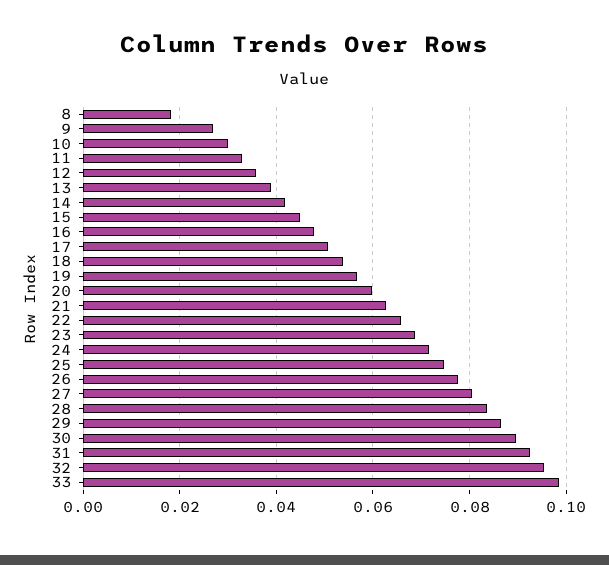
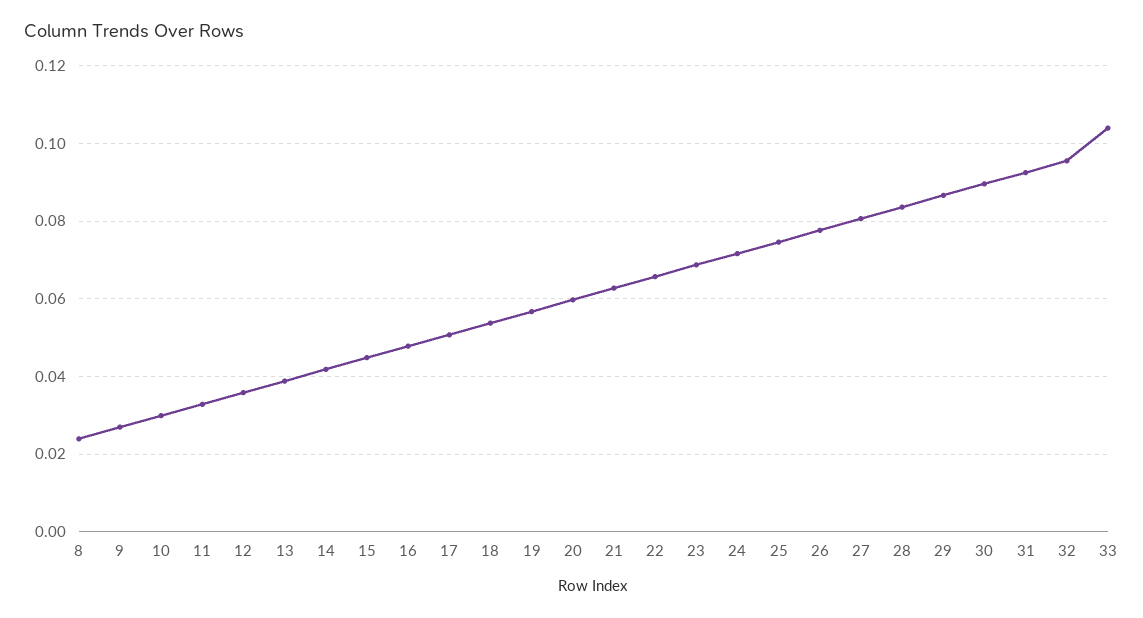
8: 0.018 -> 0.024
33: 0.098 -> 0.104

